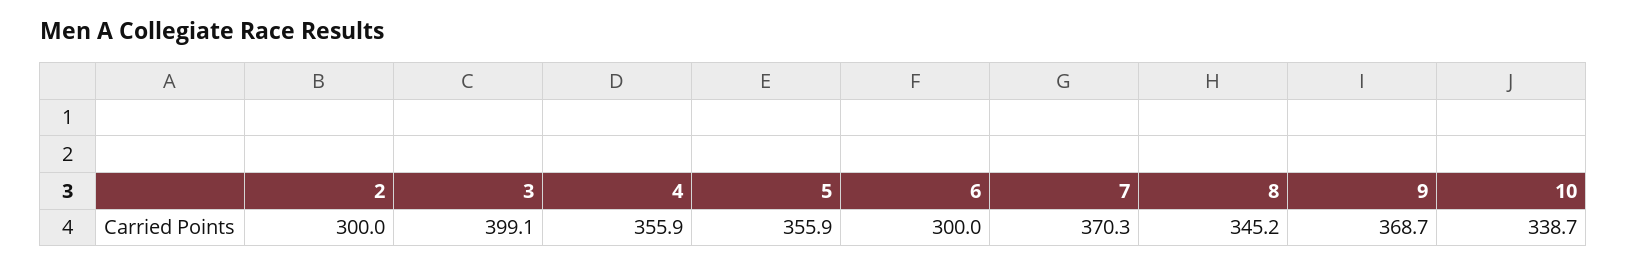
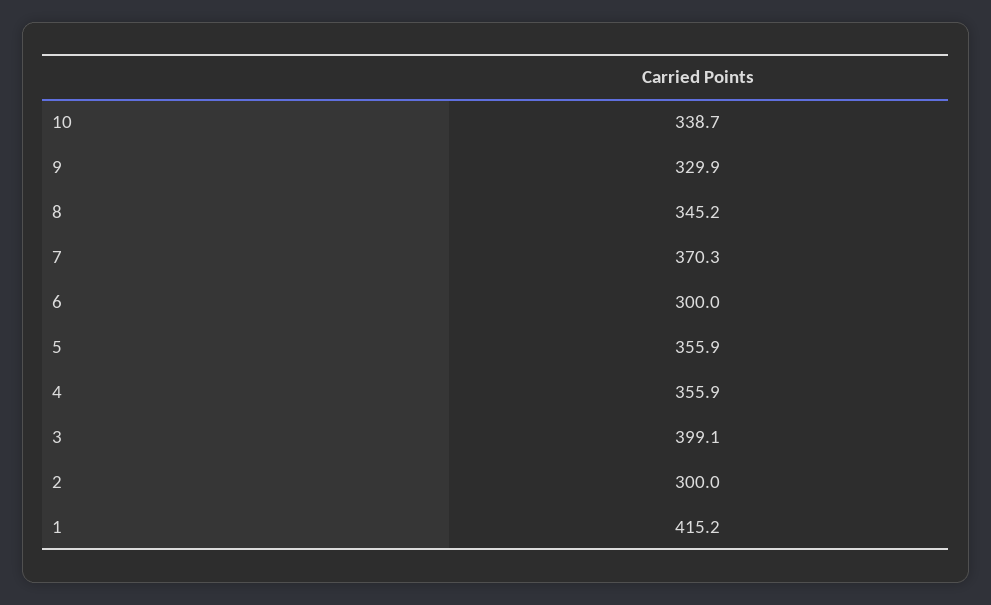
9: 368.7 -> 329.9
1: none -> 415.2

